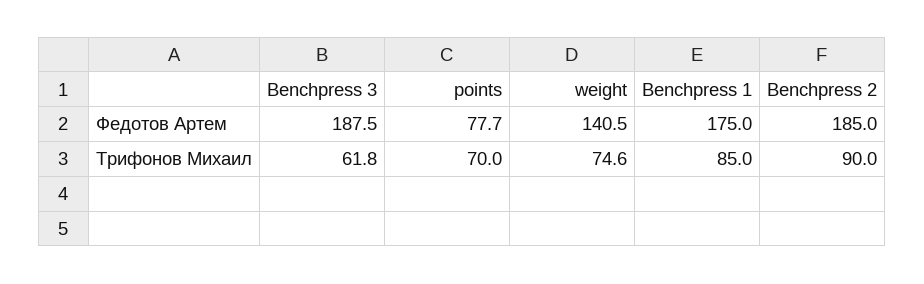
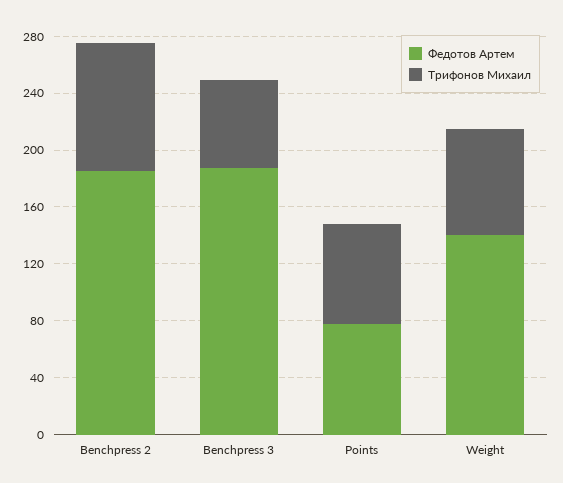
Федотов Артем, Benchpress 1: 175 -> none
Трифонов Михаил, Benchpress 1: 85 -> none

